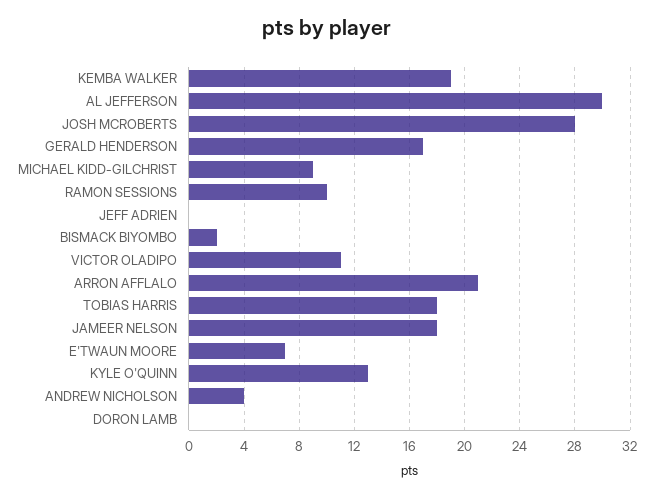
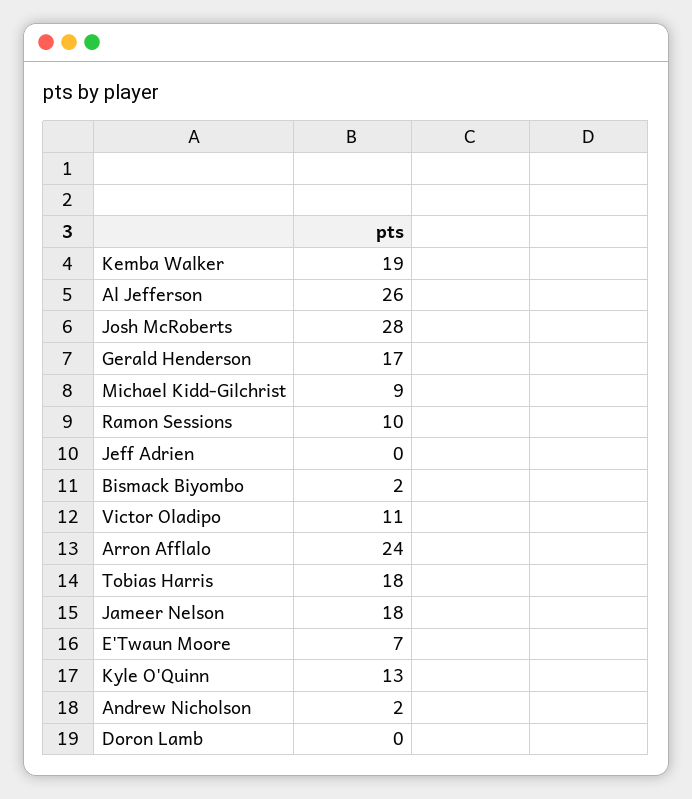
AL JEFFERSON: 30 -> 26
ARRON AFFLALO: 21 -> 24
ANDREW NICHOLSON: 4 -> 2

